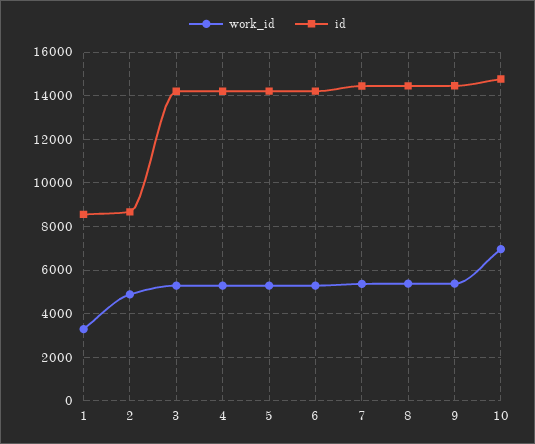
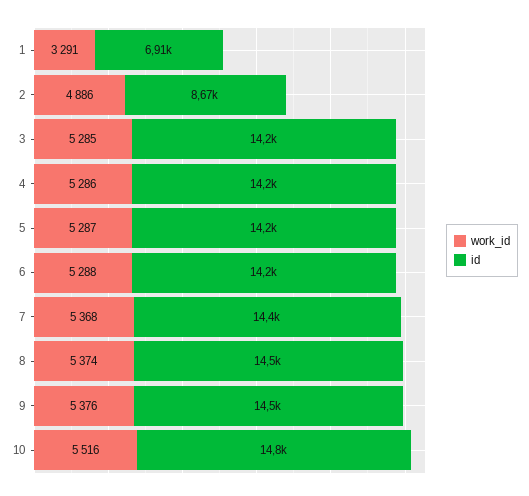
id, 1: 8500 -> 6910
work_id, 10: 7000 -> 5516

